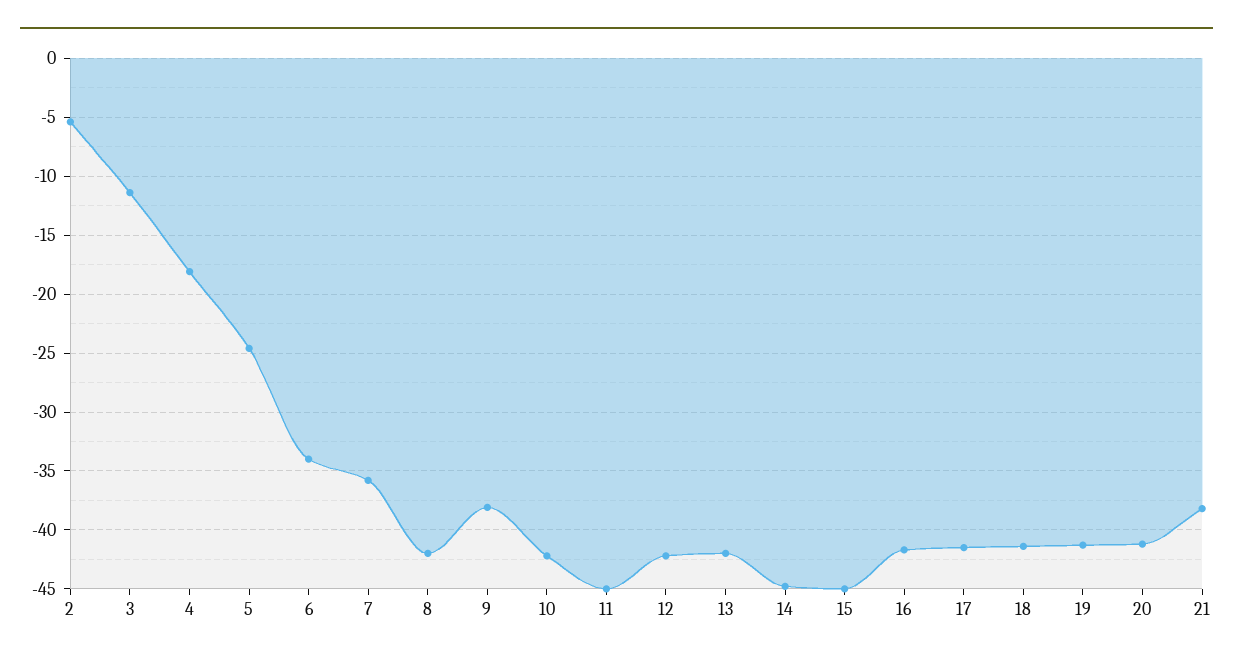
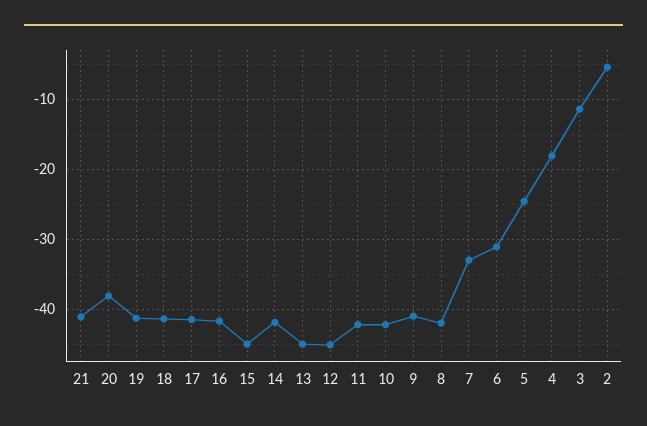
6: -34 -> -31
7: -36 -> -33
9: -38 -> -41
11: -45 -> -42
12: -42 -> -45
13: -42 -> -45
14: -45 -> -42
20: -41 -> -38
21: -38 -> -41

